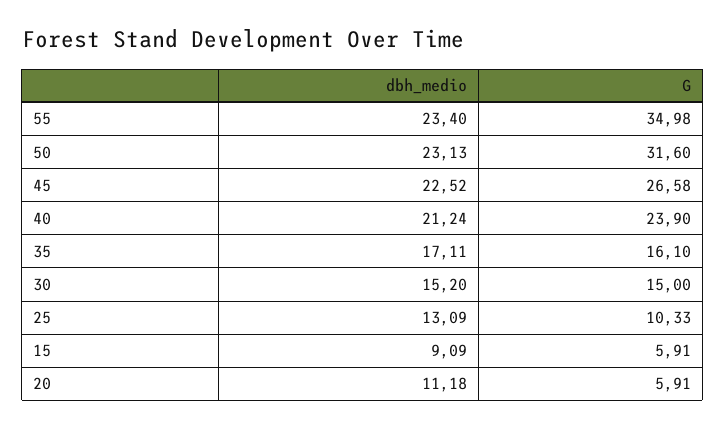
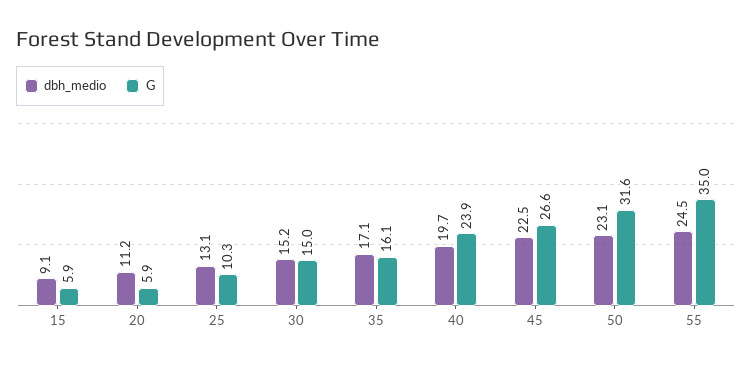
dbh_medio, 55: 23.4 -> 24.5
dbh_medio, 40: 21.24 -> 19.7

